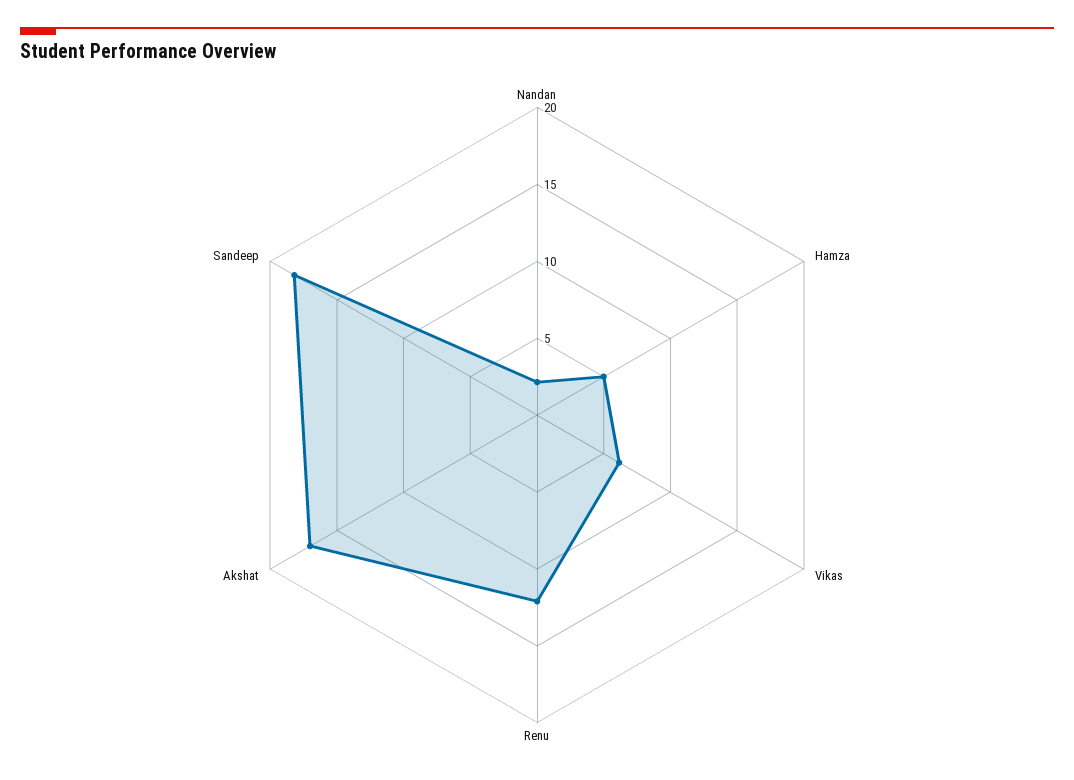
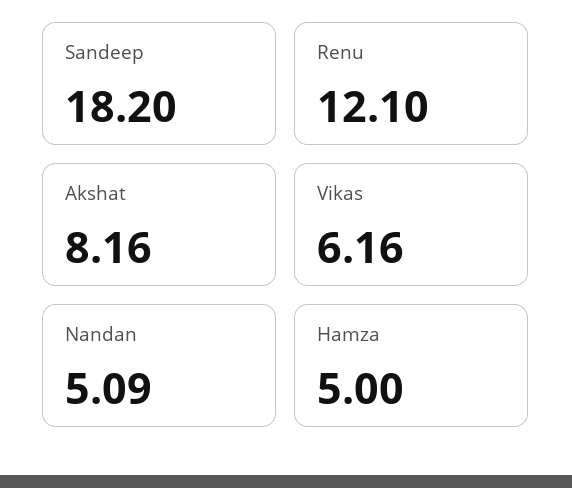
Nandan: 2 -> 5.09
Akshat: 17 -> 8.16

